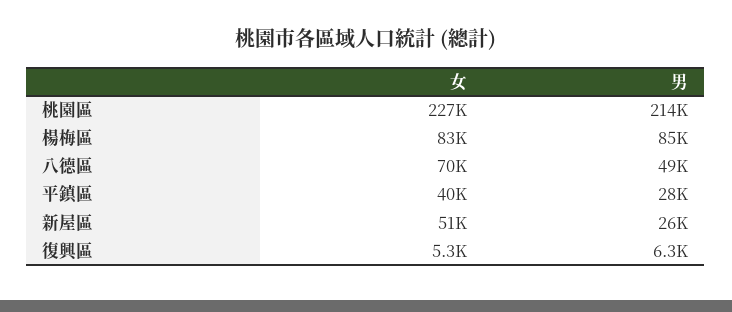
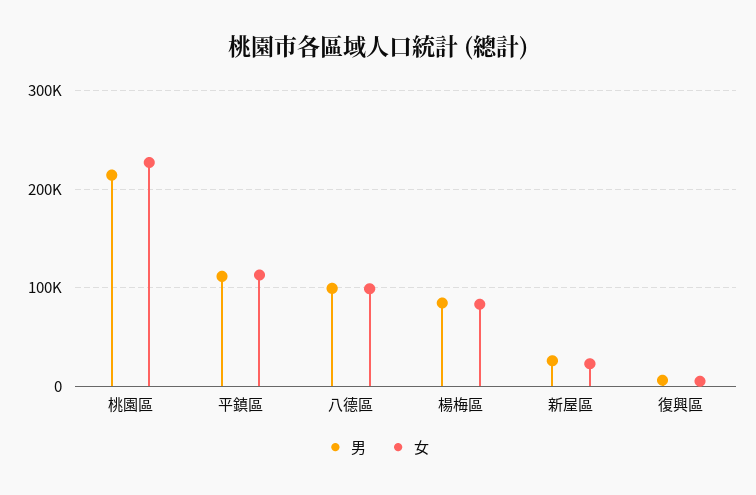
女, 八德區: 70000 -> 100000
男, 八德區: 49000 -> 100000
女, 平鎮區: 40000 -> 110000
男, 平鎮區: 28000 -> 110000
女, 新屋區: 51000 -> 20000

